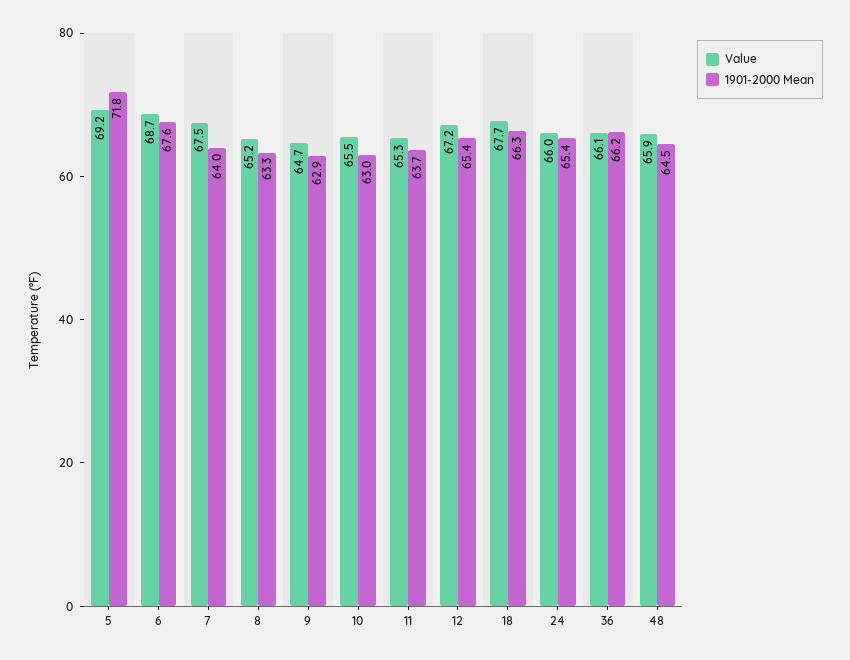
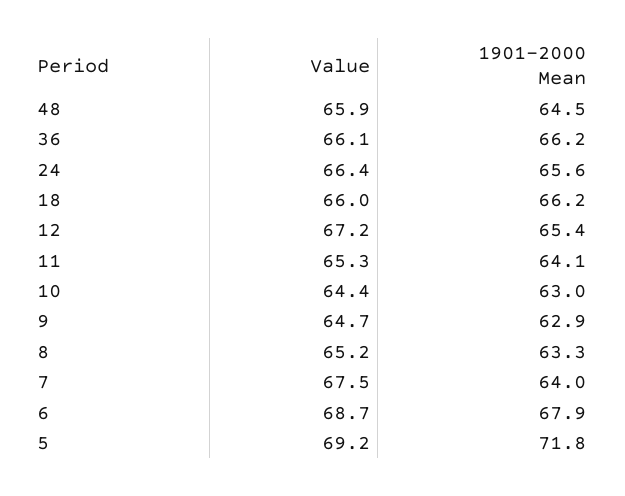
1901-2000 Mean, 6: 67.6 -> 67.9
Value, 10: 65.5 -> 64.4
1901-2000 Mean, 11: 63.7 -> 64.1
Value, 18: 67.7 -> 66
1901-2000 Mean, 18: 66.3 -> 66.2
Value, 24: 66 -> 66.4
1901-2000 Mean, 24: 65.4 -> 65.6

